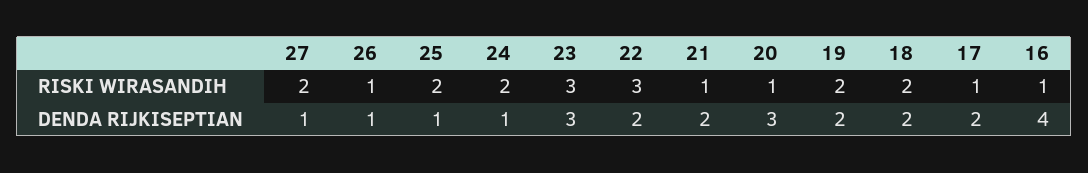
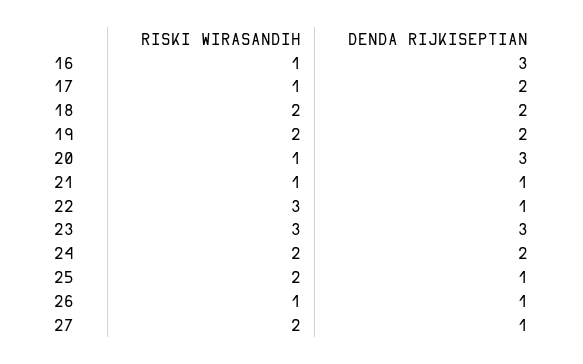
24, DENDA RIJKISEPTIAN: 1 -> 2
22, DENDA RIJKISEPTIAN: 2 -> 1
21, DENDA RIJKISEPTIAN: 2 -> 1
16, DENDA RIJKISEPTIAN: 4 -> 3

